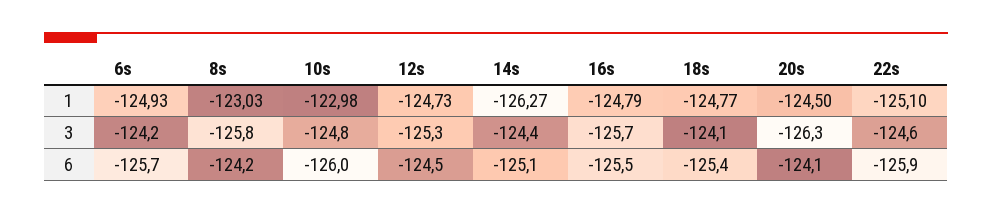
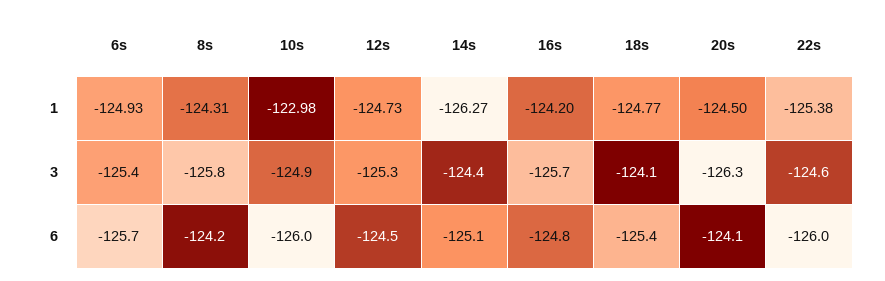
8s, 1: -123.03 -> -124.31
16s, 1: -124.79 -> -124.2
22s, 1: -125.1 -> -125.38
6s, 3: -124.2 -> -125.4
10s, 3: -124.8 -> -124.9
16s, 6: -125.5 -> -124.8
22s, 6: -125.9 -> -126

